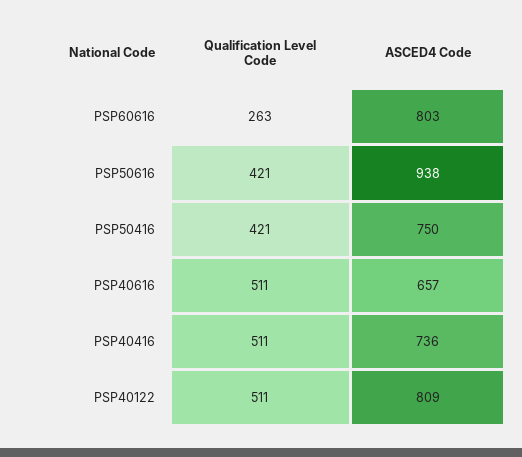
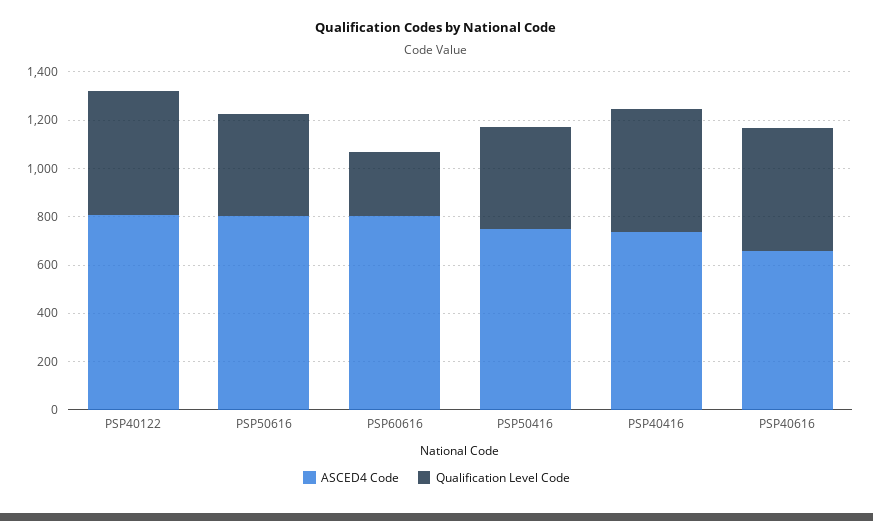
ASCED4 Code, PSP50616: 938 -> 800

